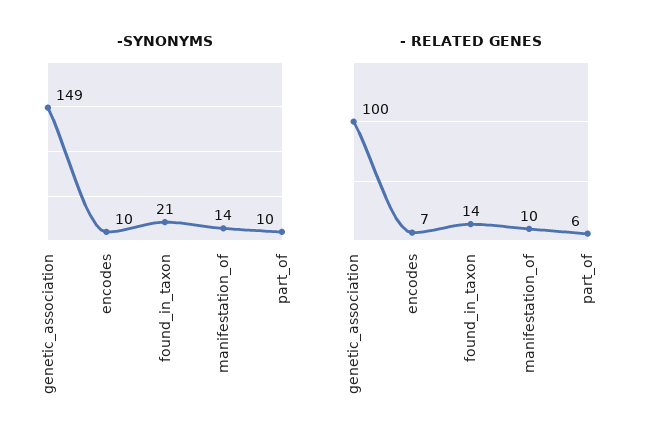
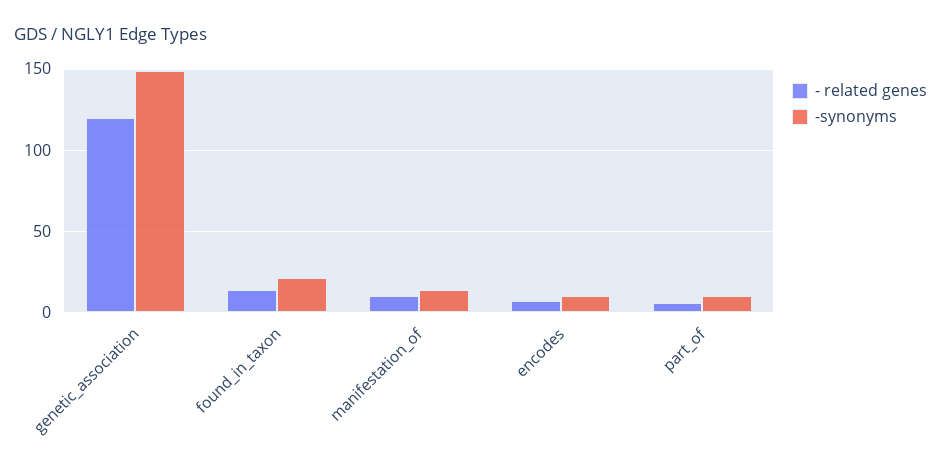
- RELATED GENES, genetic_association: 100 -> 120

